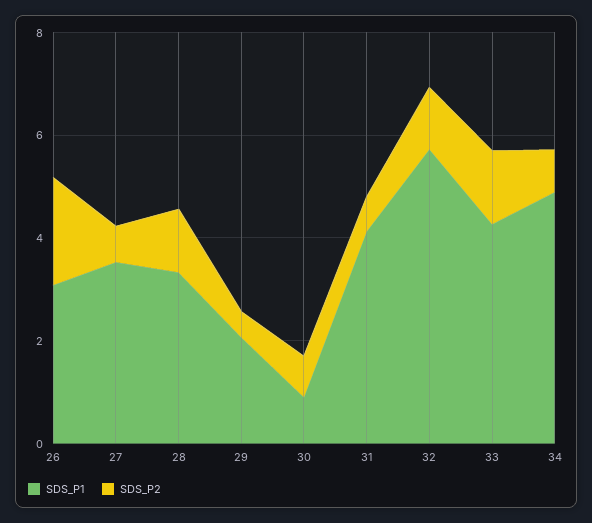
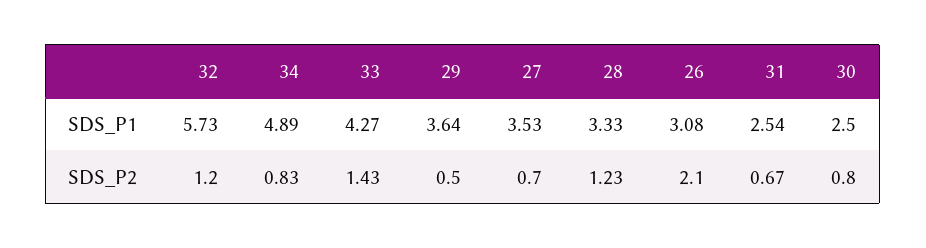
SDS_P1, 29: 2 -> 3.64
SDS_P1, 30: 1 -> 2.5
SDS_P1, 31: 4 -> 2.54

